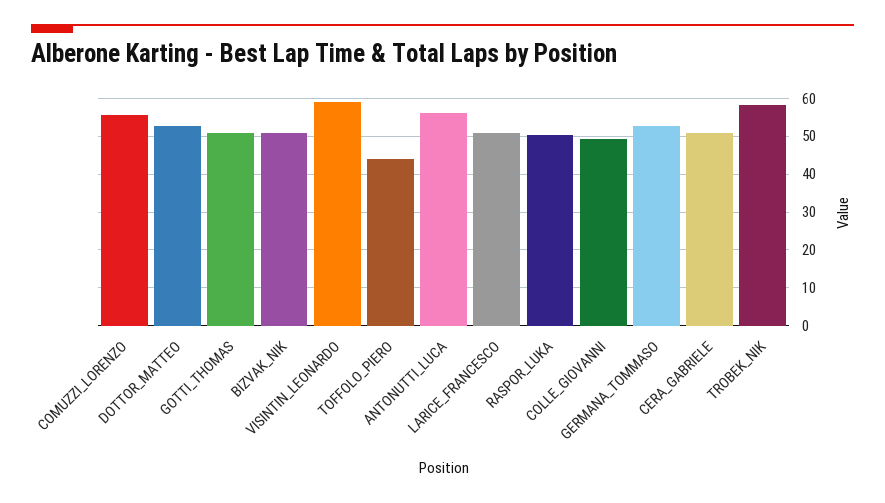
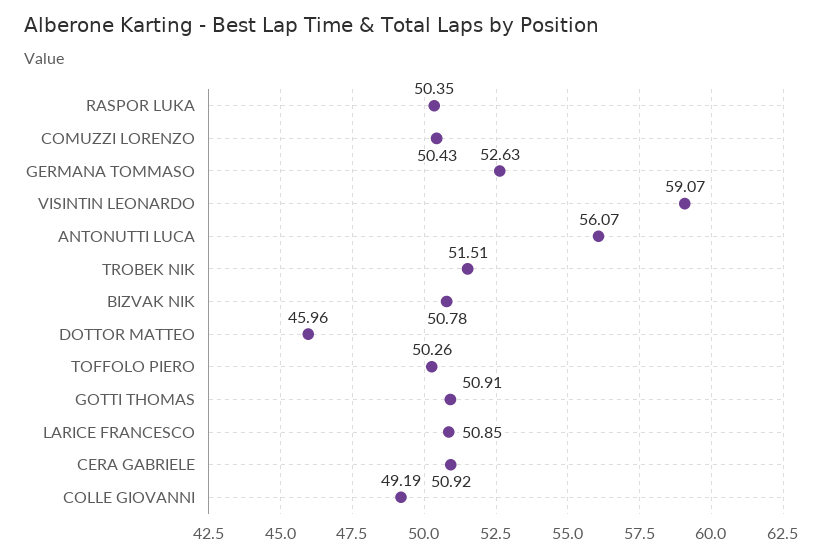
COMUZZI_LORENZO: 56 -> 50.43
DOTTOR_MATTEO: 52 -> 45.96
TOFFOLO_PIERO: 44 -> 50.26
TROBEK_NIK: 58 -> 51.51

